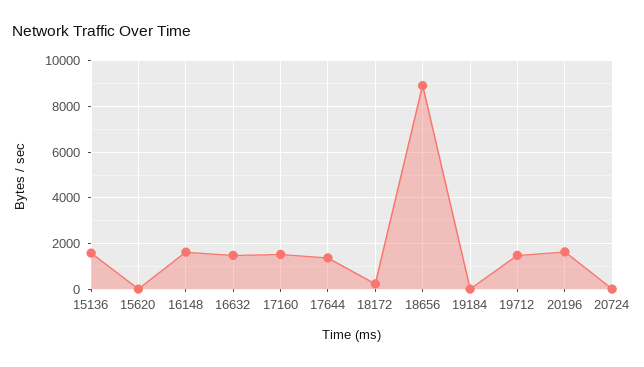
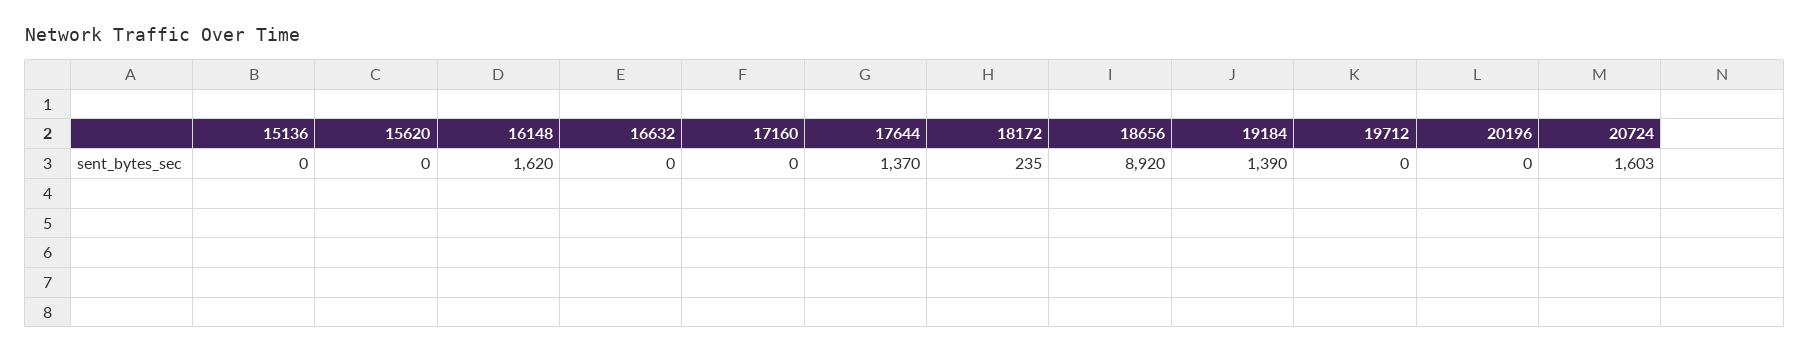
15136: 1500 -> 0
16632: 1500 -> 0
17160: 1500 -> 0
19184: 0 -> 1390
19712: 1500 -> 0
20196: 1500 -> 0
20724: 0 -> 1603

